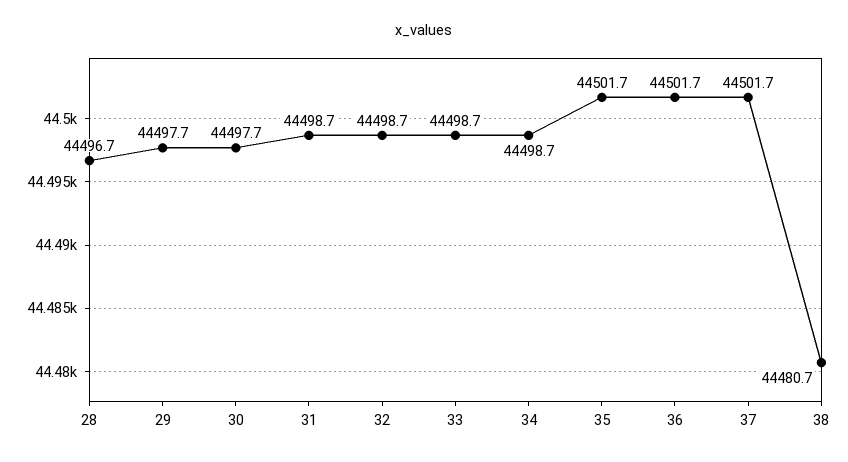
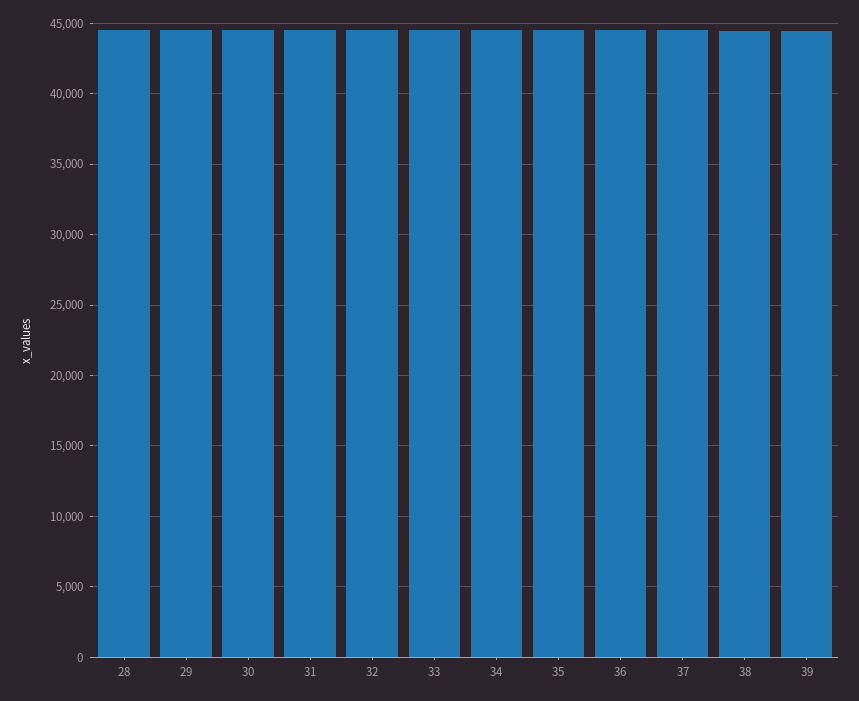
39: none -> 44500

